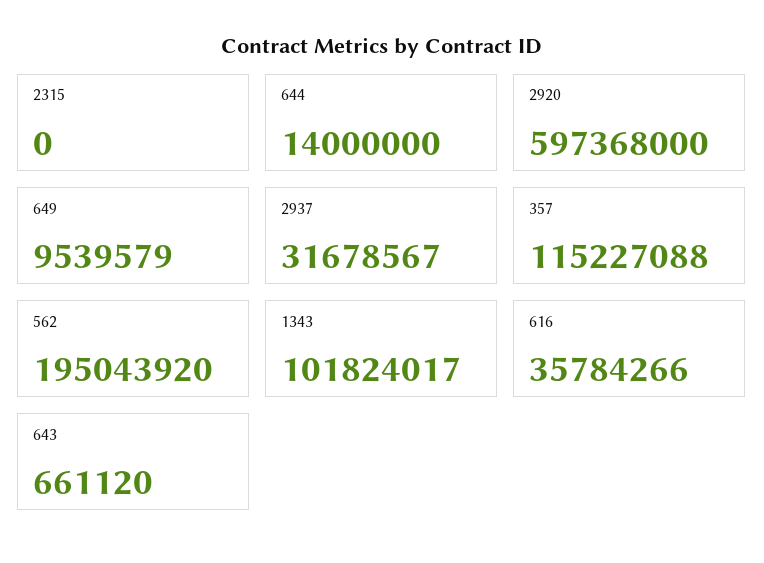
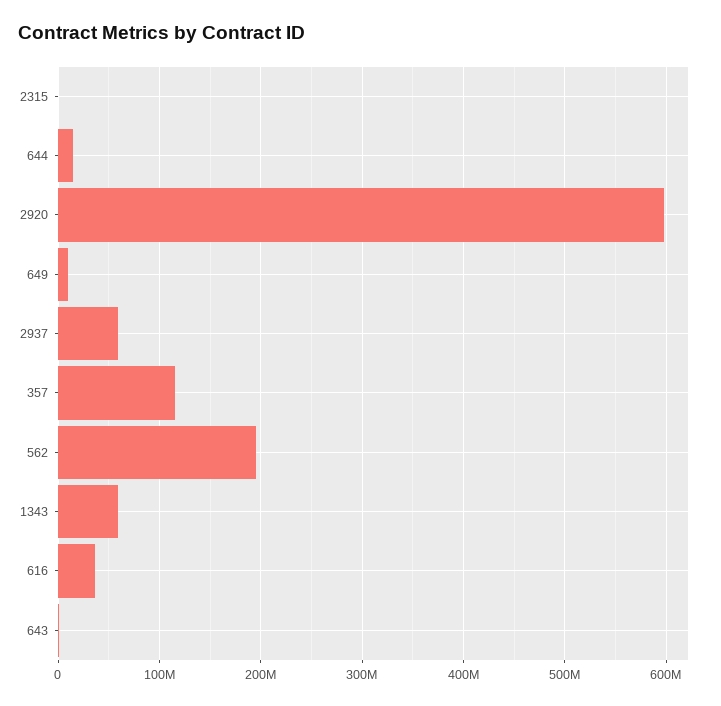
2937: 31678567 -> 60000000
1343: 101824017 -> 60000000

